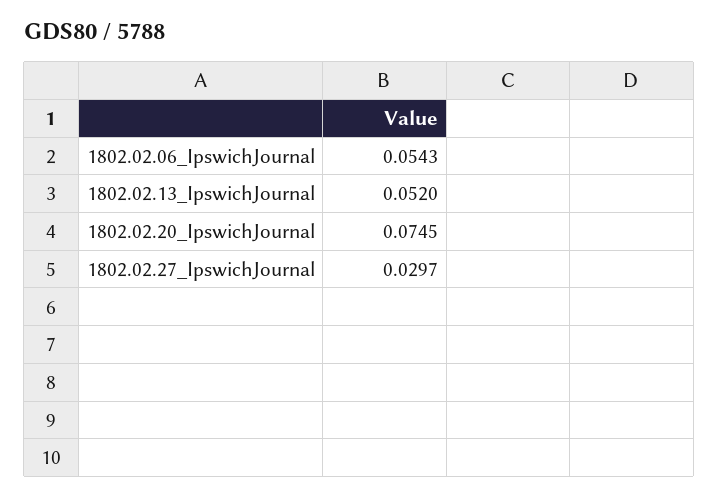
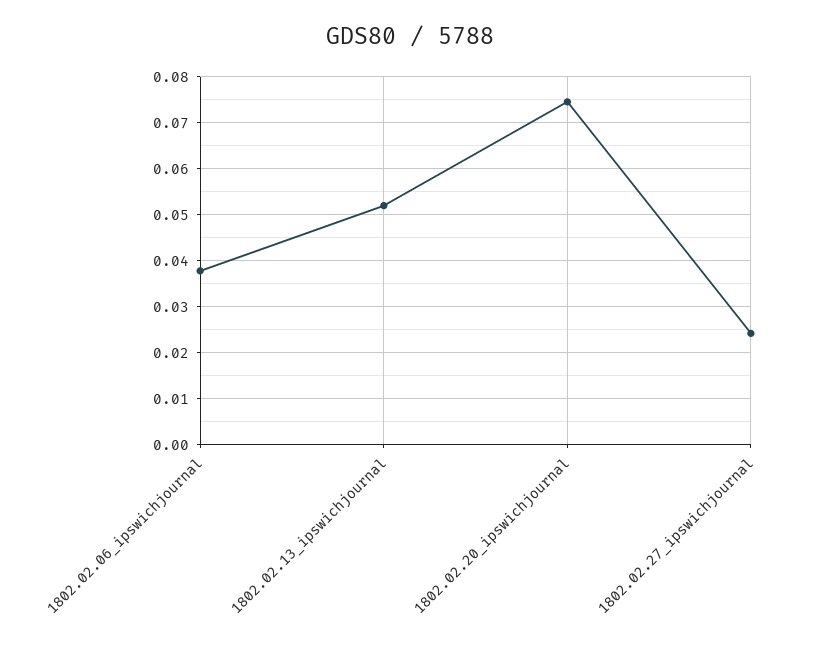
1802.02.06_IpswichJournal: 0.0543 -> 0.038
1802.02.27_IpswichJournal: 0.0297 -> 0.024

